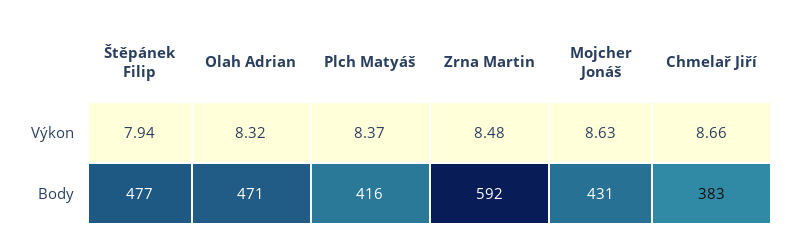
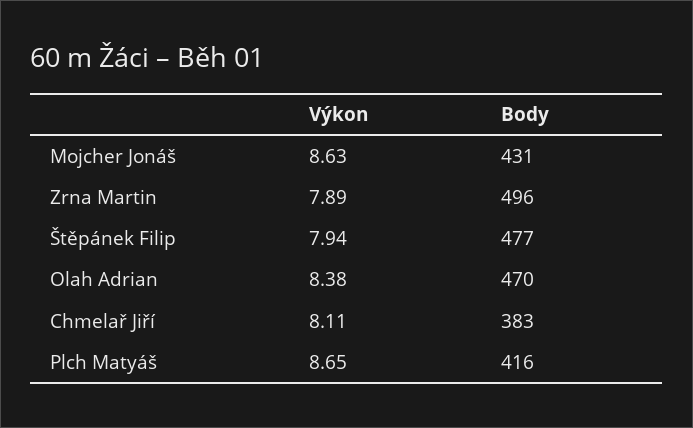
Olah Adrian, Výkon: 8.32 -> 8.38
Plch Matyáš, Výkon: 8.37 -> 8.65
Zrna Martin, Výkon: 8.48 -> 7.89
Chmelař Jiří, Výkon: 8.66 -> 8.11
Olah Adrian, Body: 471 -> 470
Zrna Martin, Body: 592 -> 496

